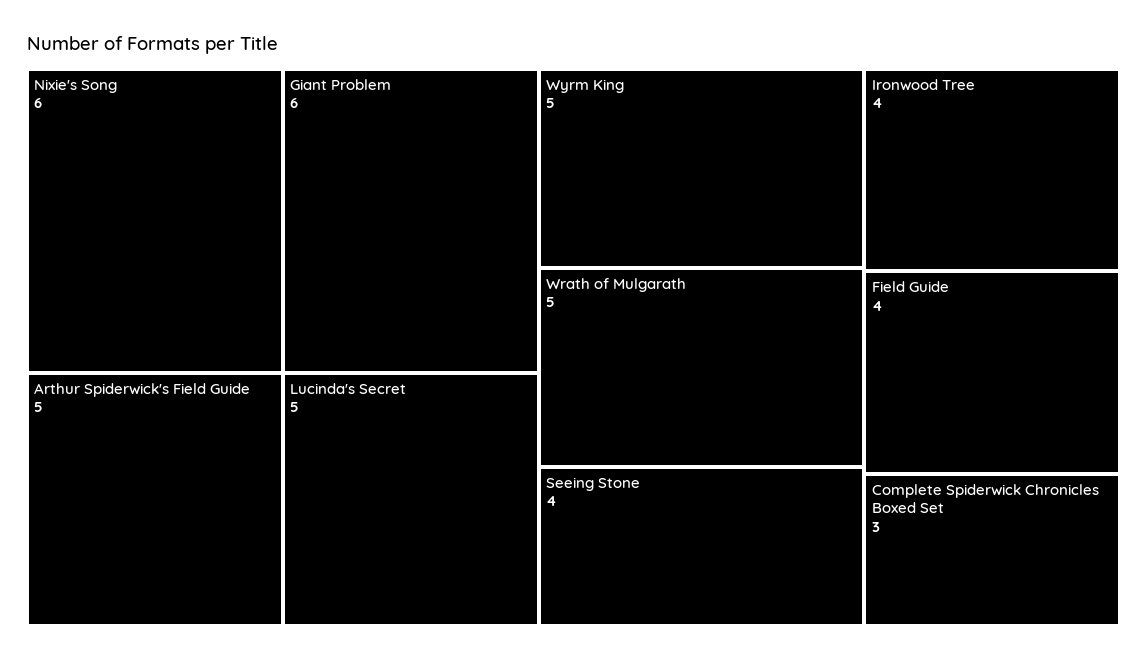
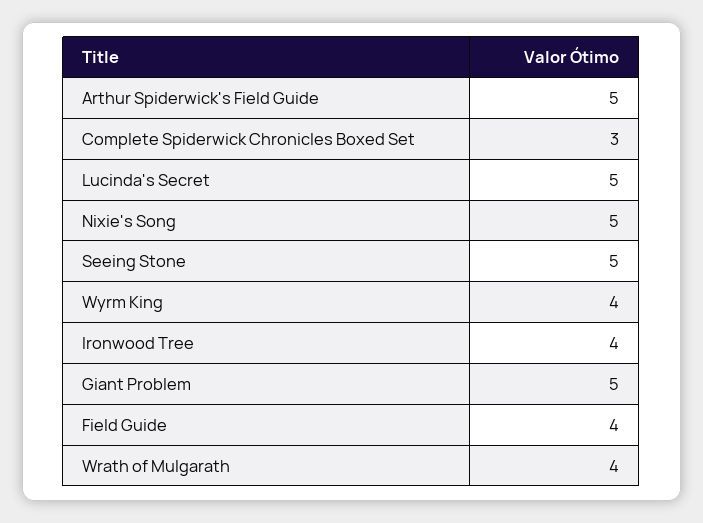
Nixie's Song: 6 -> 5
Giant Problem: 6 -> 5
Wyrm King: 5 -> 4
Wrath of Mulgarath: 5 -> 4
Seeing Stone: 4 -> 5

